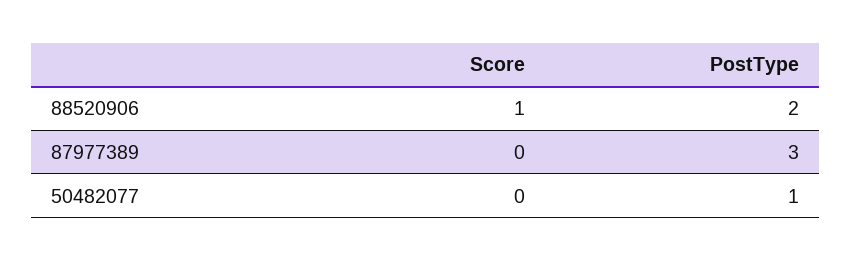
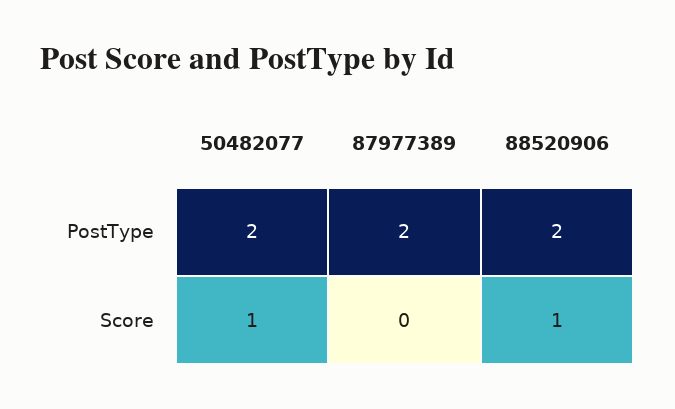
PostType, 87977389: 3 -> 2
Score, 50482077: 0 -> 1
PostType, 50482077: 1 -> 2

